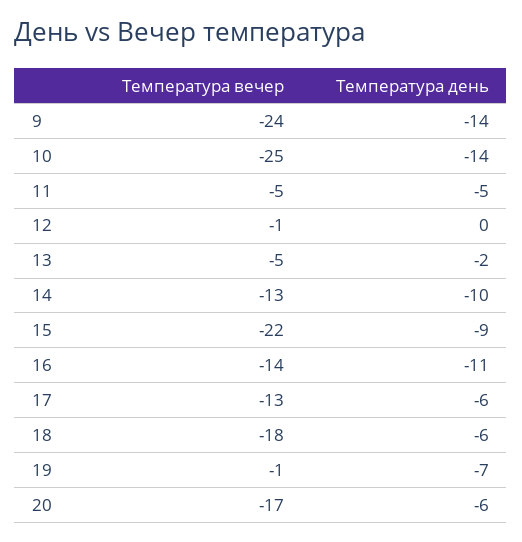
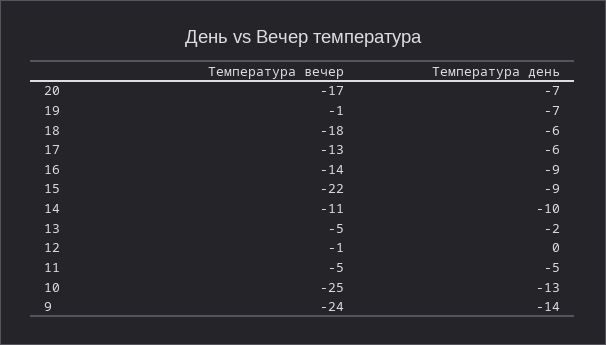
Температура день, 10: -14 -> -13
Температура вечер, 14: -13 -> -11
Температура день, 16: -11 -> -9
Температура день, 20: -6 -> -7

